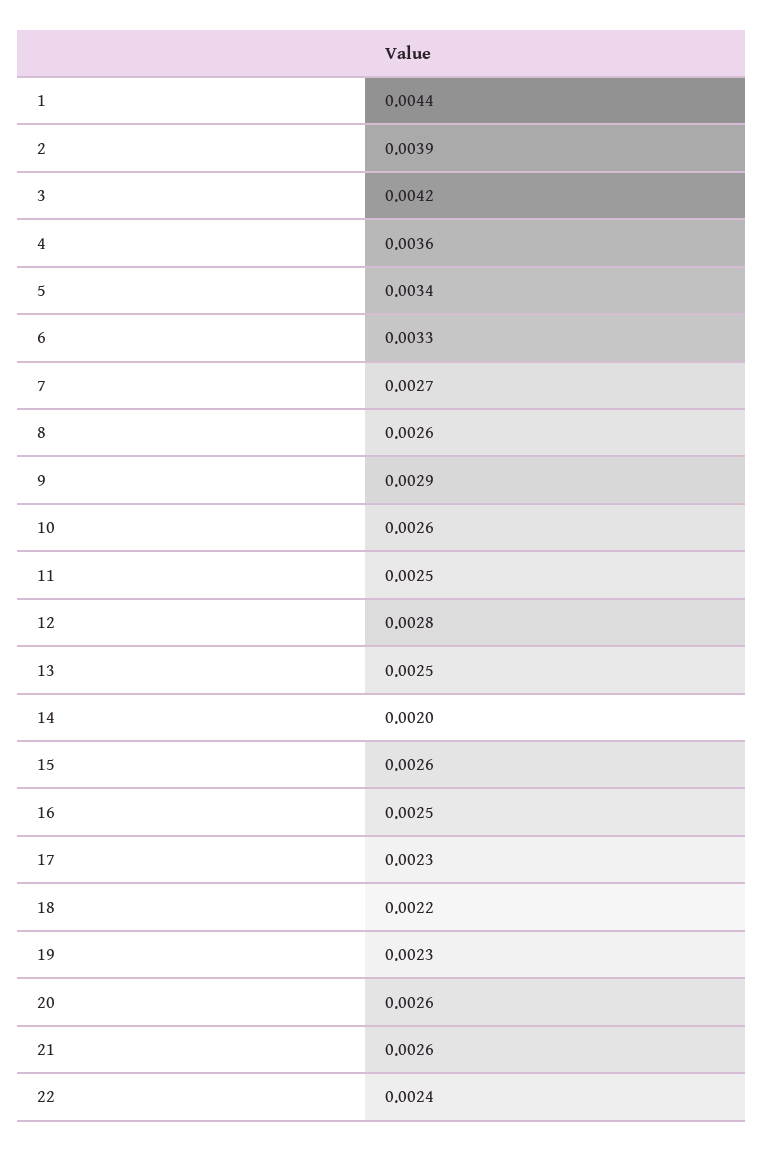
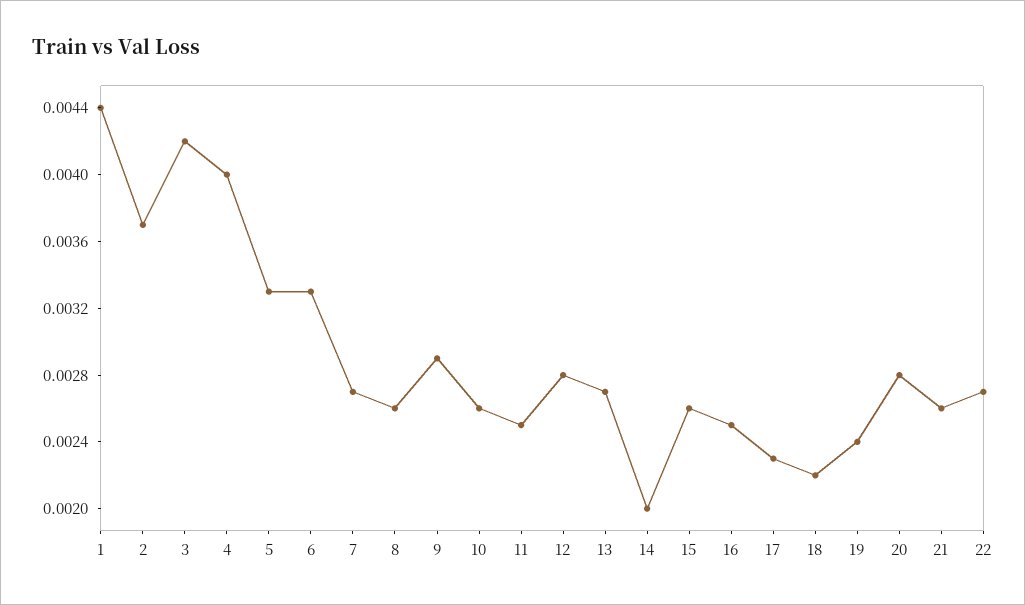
2: 0.0039 -> 0.0037
4: 0.0036 -> 0.004
5: 0.0034 -> 0.0033
13: 0.0025 -> 0.0027
19: 0.0023 -> 0.0024
20: 0.0026 -> 0.0028
22: 0.0024 -> 0.0027

